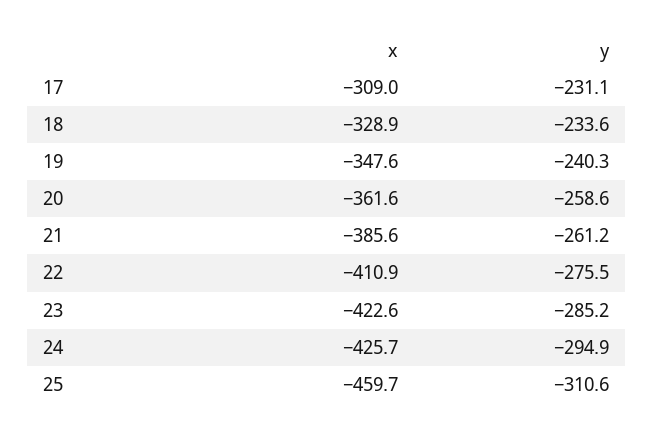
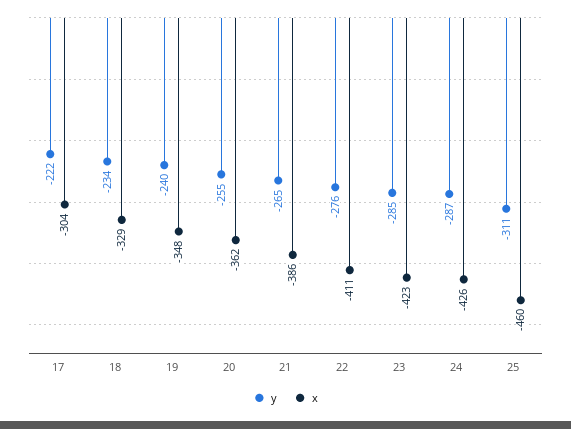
x, 17: -309 -> -304
y, 17: -231.1 -> -222
y, 20: -258.6 -> -255
y, 21: -261.2 -> -265
y, 24: -294.9 -> -287

